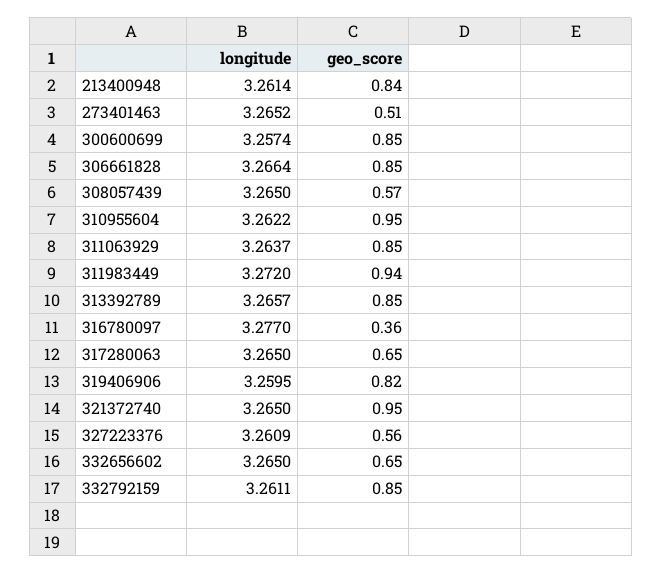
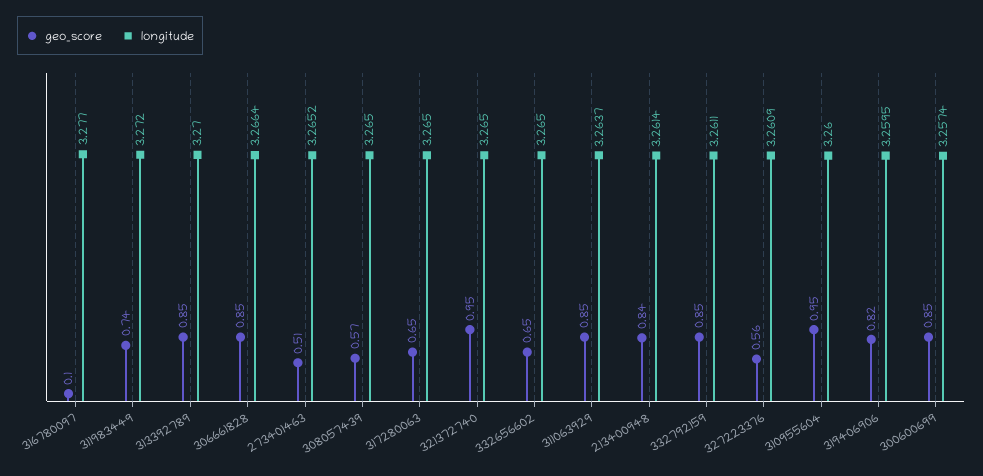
longitude, 310955604: 3.2622 -> 3.26
geo_score, 311983449: 0.94 -> 0.74
longitude, 313392789: 3.2657 -> 3.27
geo_score, 316780097: 0.36 -> 0.1

